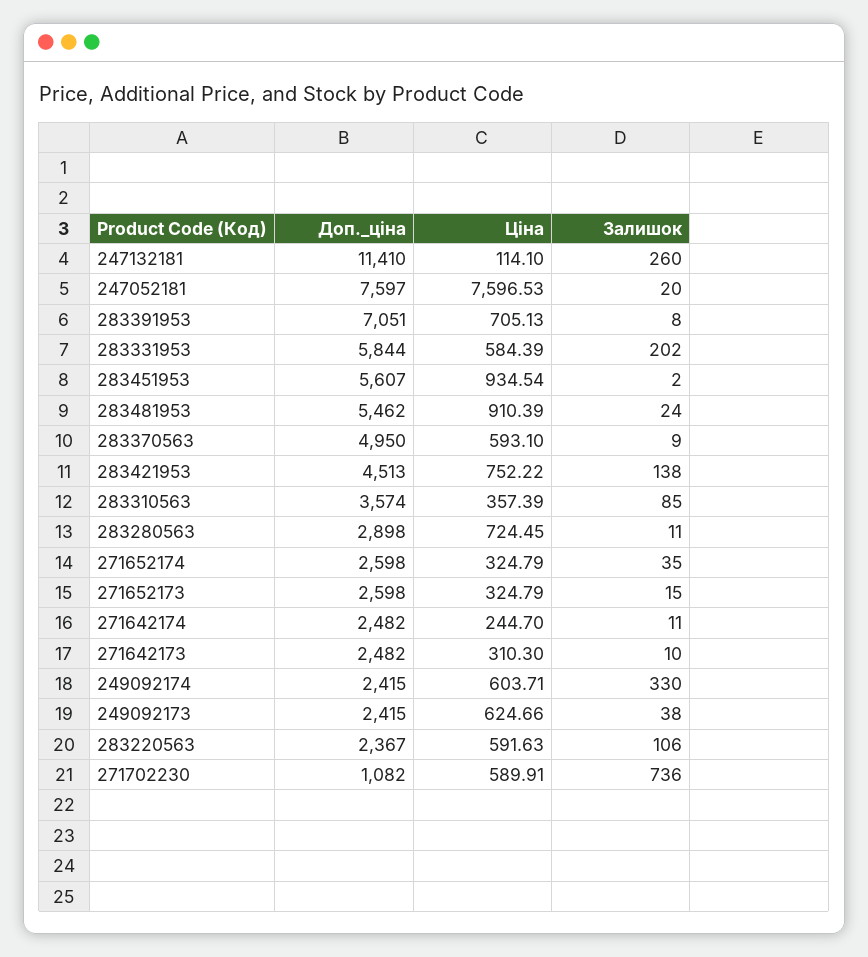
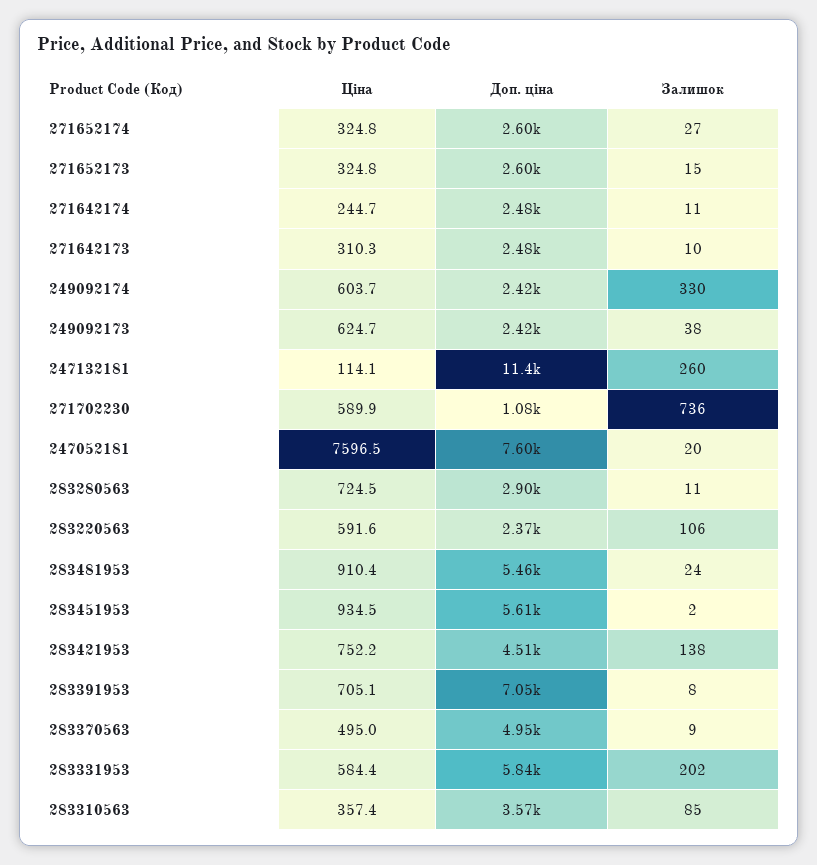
Ціна, 283370563: 593.1 -> 495
Залишок, 271652174: 35 -> 27

